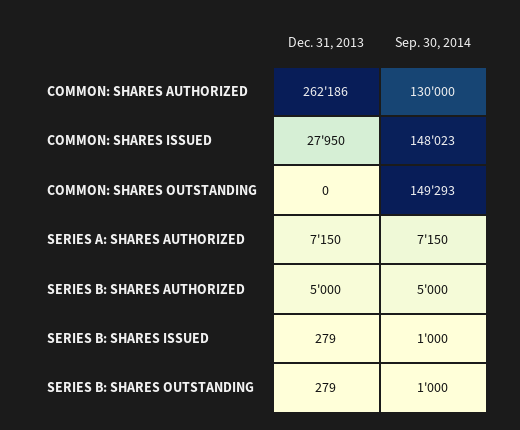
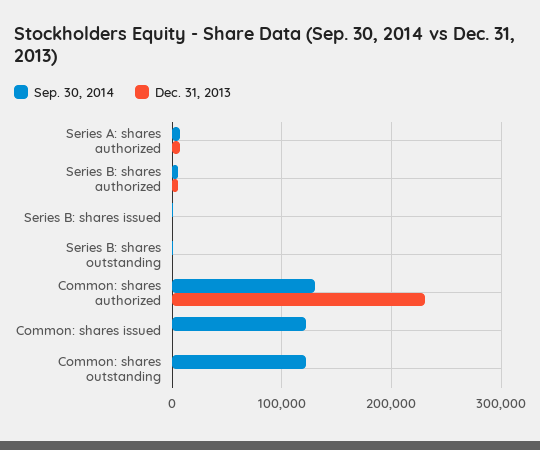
Dec. 31, 2013, COMMON: SHARES AUTHORIZED: 262186 -> 230000
Dec. 31, 2013, COMMON: SHARES ISSUED: 27950 -> 0
Sep. 30, 2014, COMMON: SHARES ISSUED: 148023 -> 120000
Sep. 30, 2014, COMMON: SHARES OUTSTANDING: 149293 -> 120000

